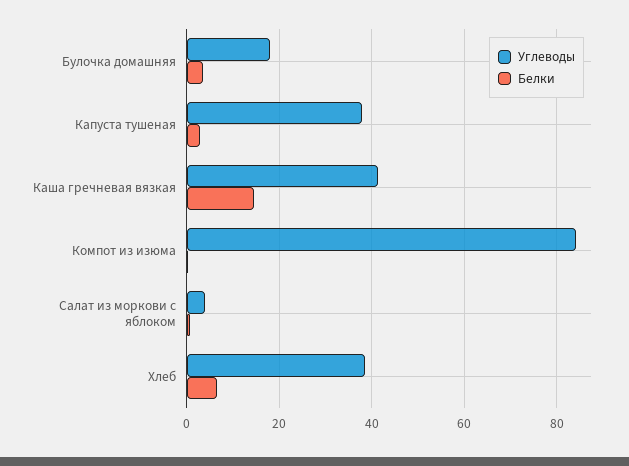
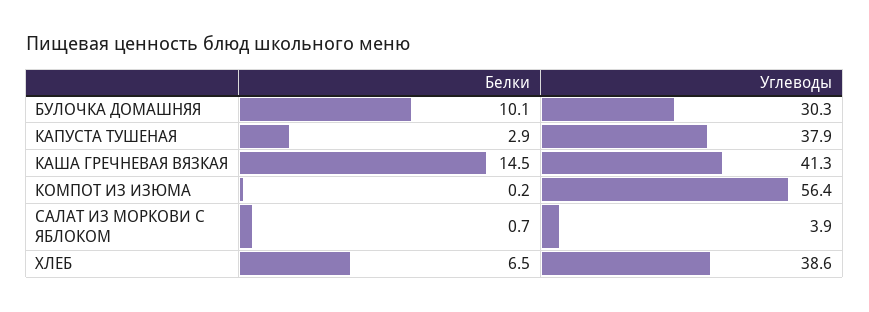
Углеводы, Булочка домашняя: 18 -> 30.3
Белки, Булочка домашняя: 4 -> 10.1
Углеводы, Компот из изюма: 84 -> 56.4

